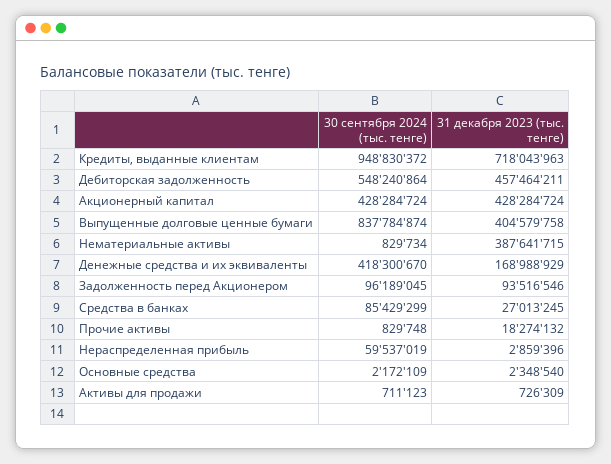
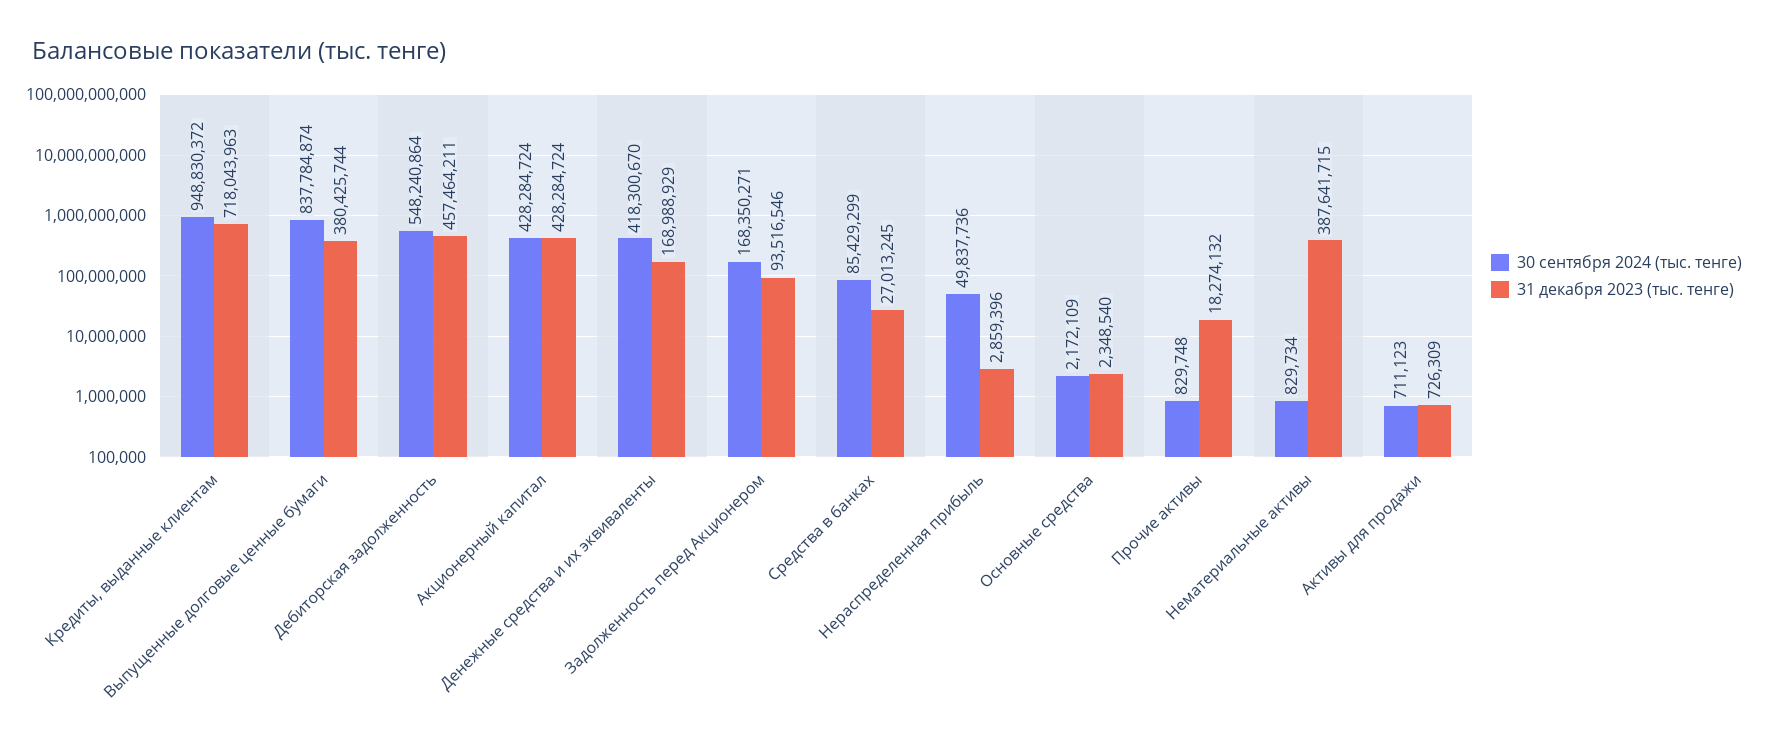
31 декабря 2023 (тыс. тенге), Выпущенные долговые ценные бумаги: 404579758 -> 380425744
30 сентября 2024 (тыс. тенге), Задолженность перед Акционером: 96189045 -> 168350271
30 сентября 2024 (тыс. тенге), Нераспределенная прибыль: 59537019 -> 49837736

